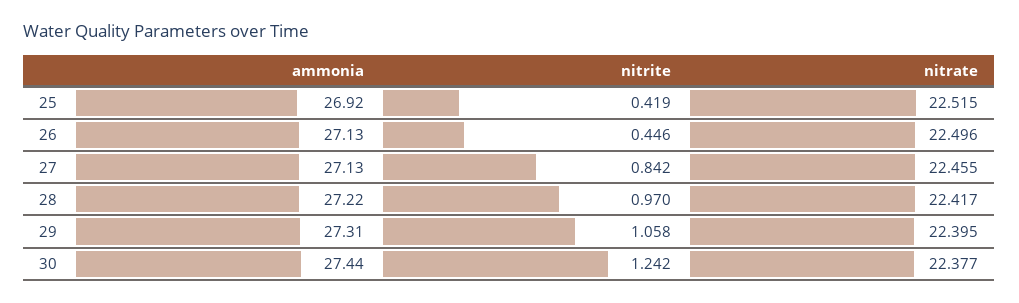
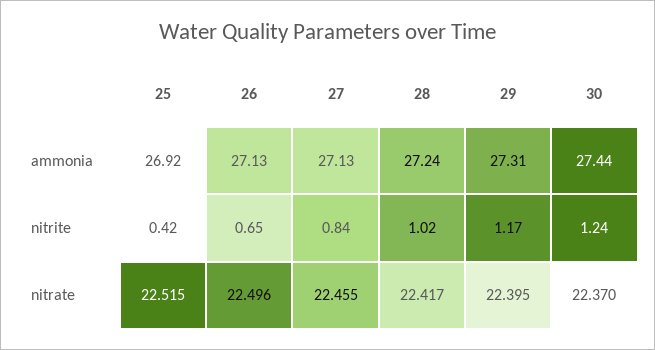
nitrite, 26: 0.446 -> 0.65
ammonia, 28: 27.22 -> 27.24
nitrite, 28: 0.97 -> 1.02
nitrite, 29: 1.058 -> 1.17
nitrate, 30: 22.377 -> 22.37

